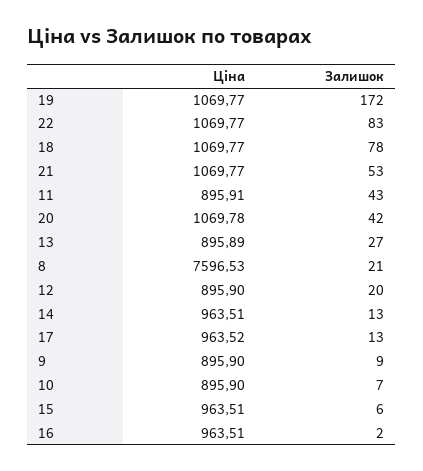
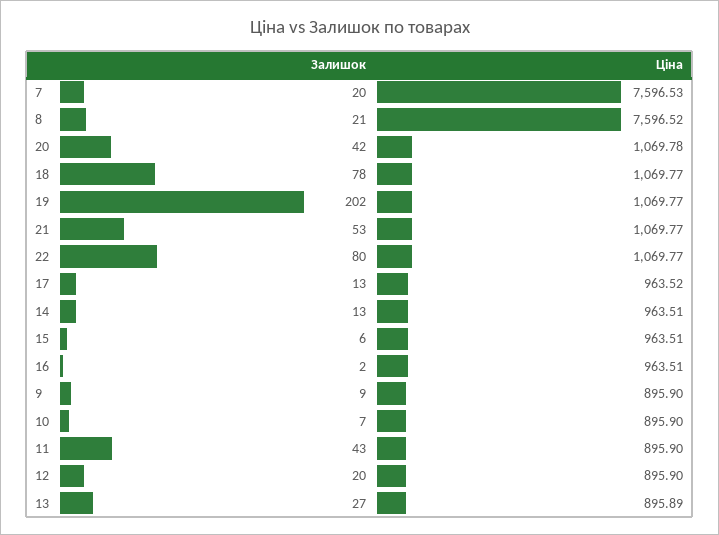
Залишок, 19: 172 -> 202
Залишок, 22: 83 -> 80
Ціна, 11: 895.91 -> 895.9
Ціна, 8: 7596.53 -> 7596.52
Залишок, 7: none -> 20
Ціна, 7: none -> 7596.53

